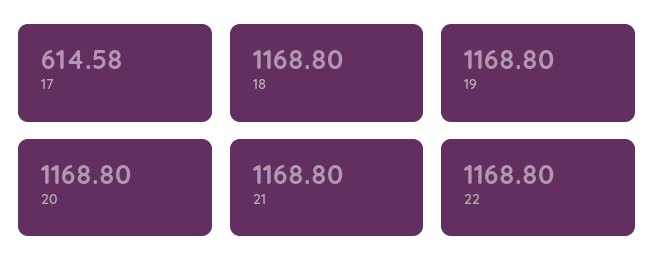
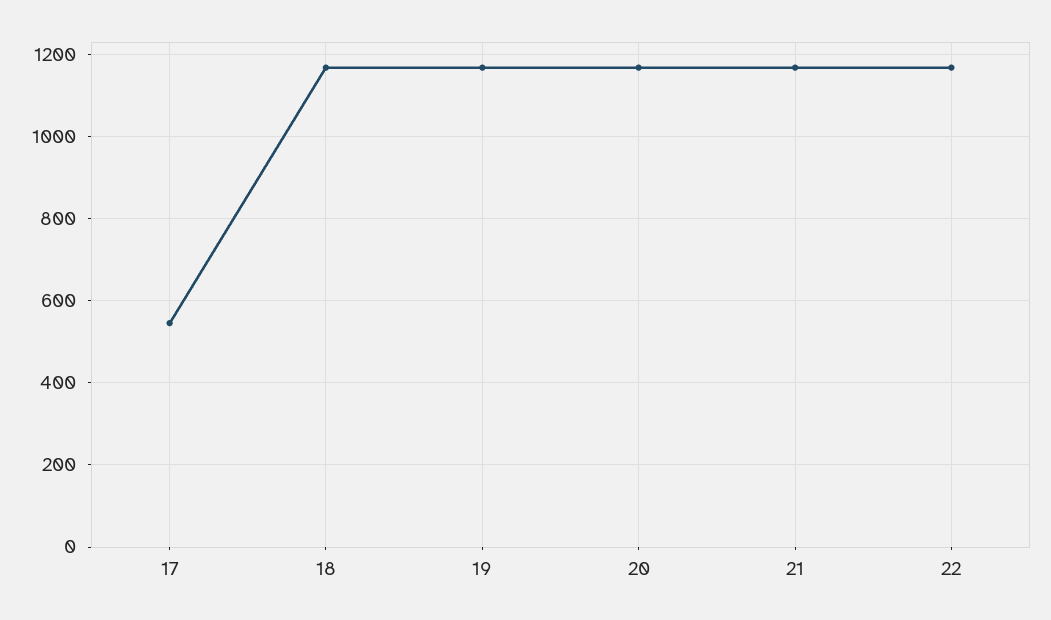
17: 614.58 -> 540

